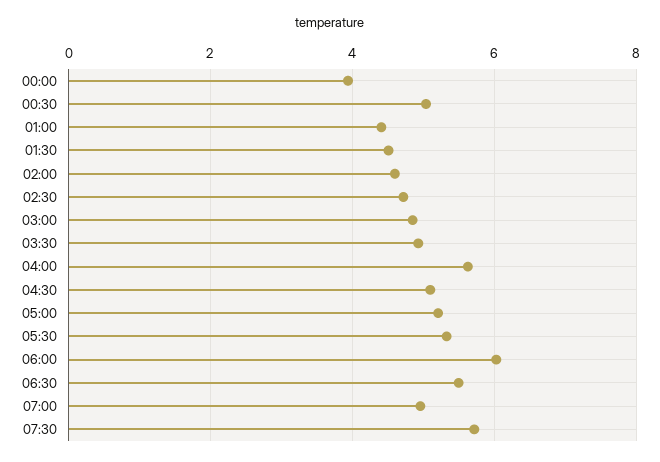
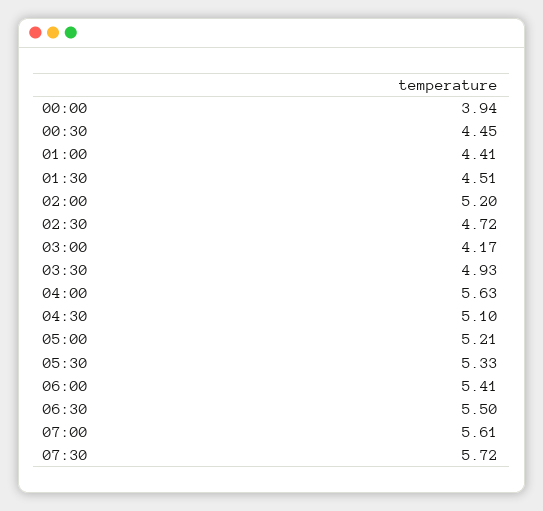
00:30: 5 -> 4.45
02:00: 4.6 -> 5.2
03:00: 4.8 -> 4.17
06:00: 6 -> 5.41
07:00: 5 -> 5.61

